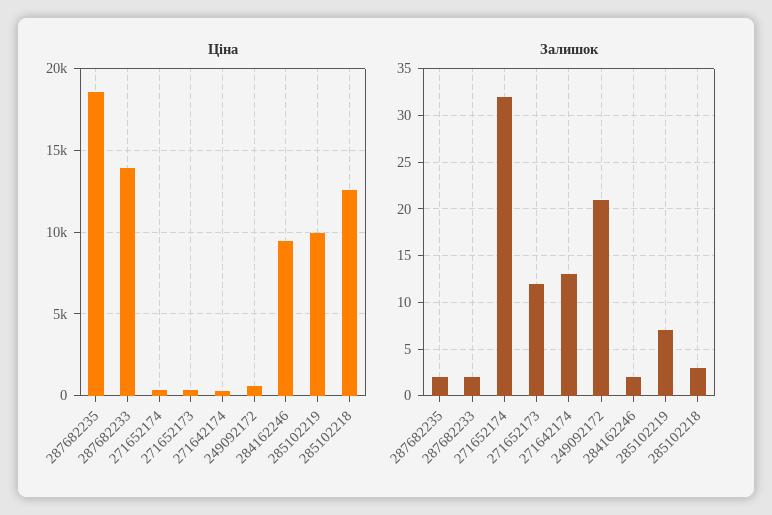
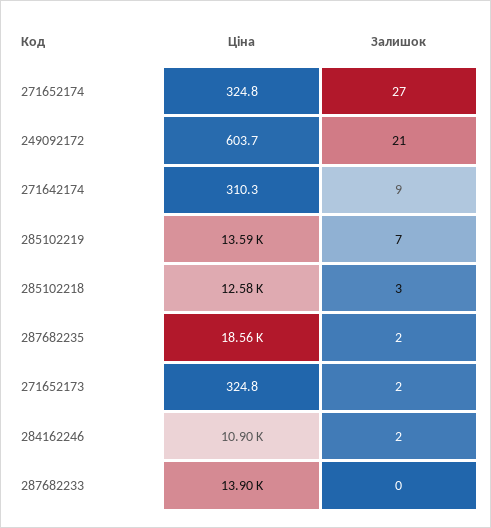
Ціна, 284162246: 9500 -> 10900
Ціна, 285102219: 10000 -> 13590
Залишок, 287682233: 2 -> 0
Залишок, 271652174: 32 -> 27
Залишок, 271652173: 12 -> 2
Залишок, 271642174: 13 -> 9

